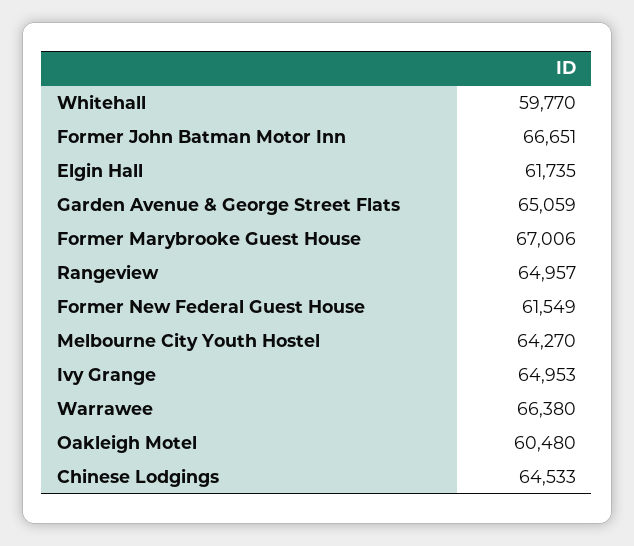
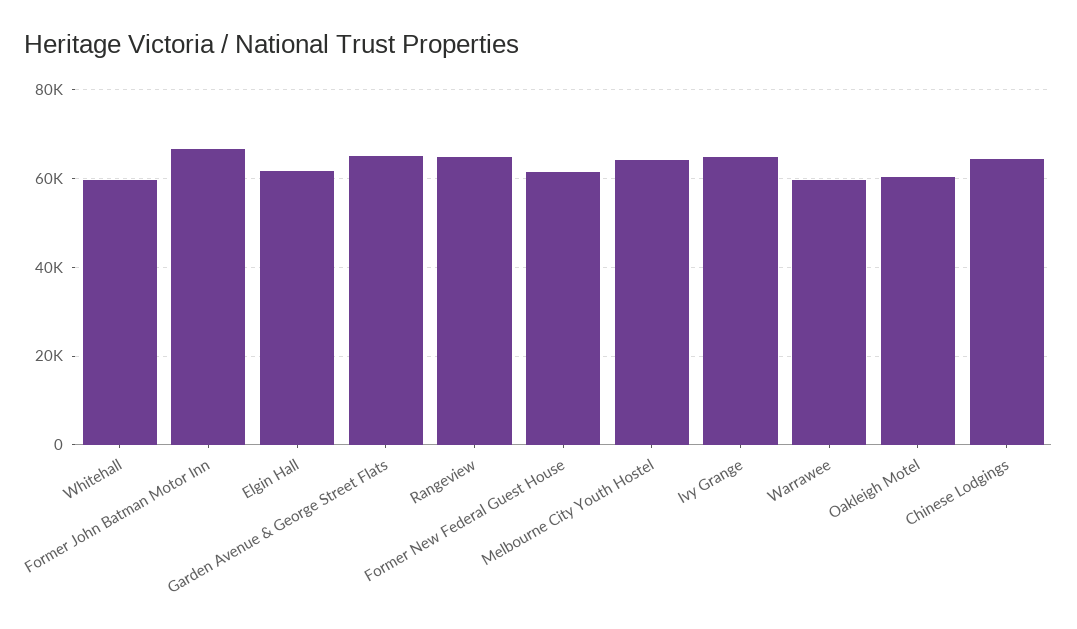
Former Marybrooke Guest House: 67006 -> none
Warrawee: 66380 -> 60000

